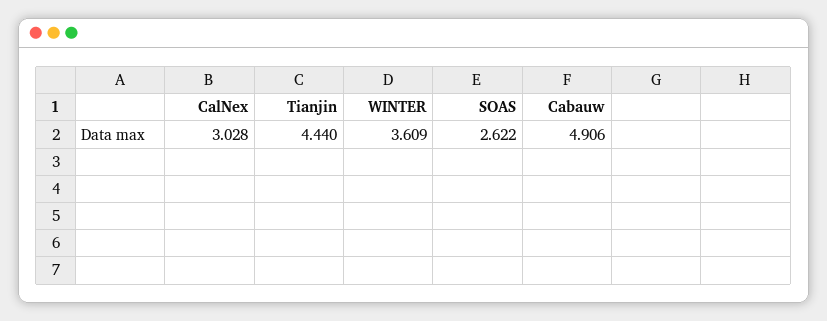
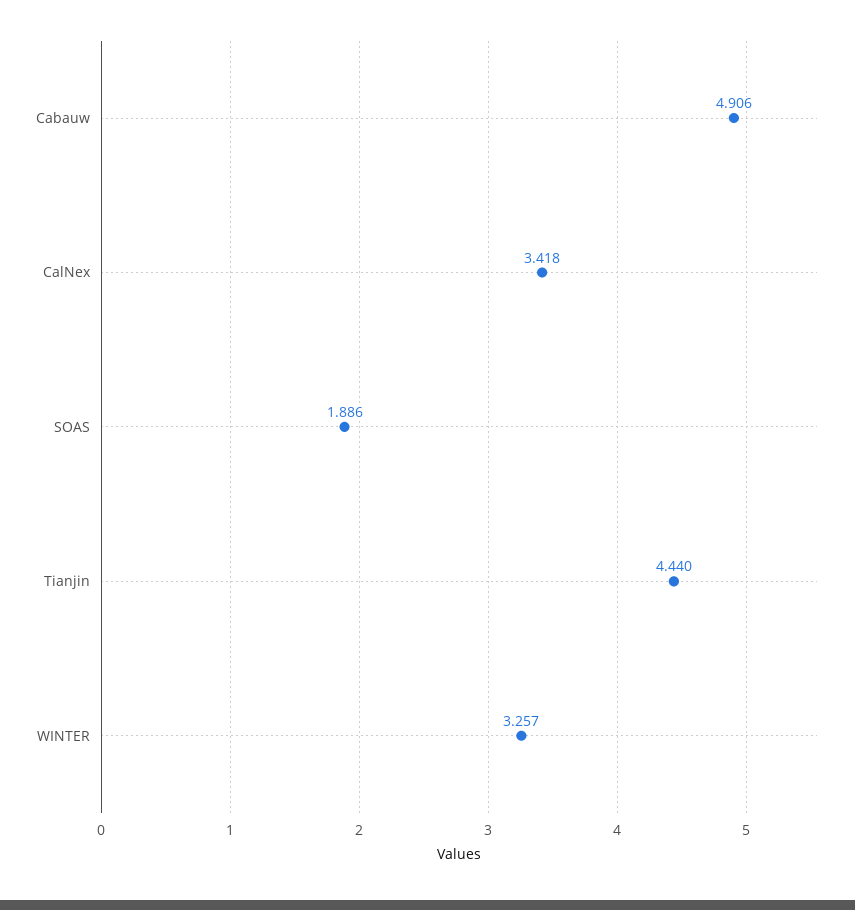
CalNex: 3.028 -> 3.418
WINTER: 3.609 -> 3.257
SOAS: 2.622 -> 1.886

